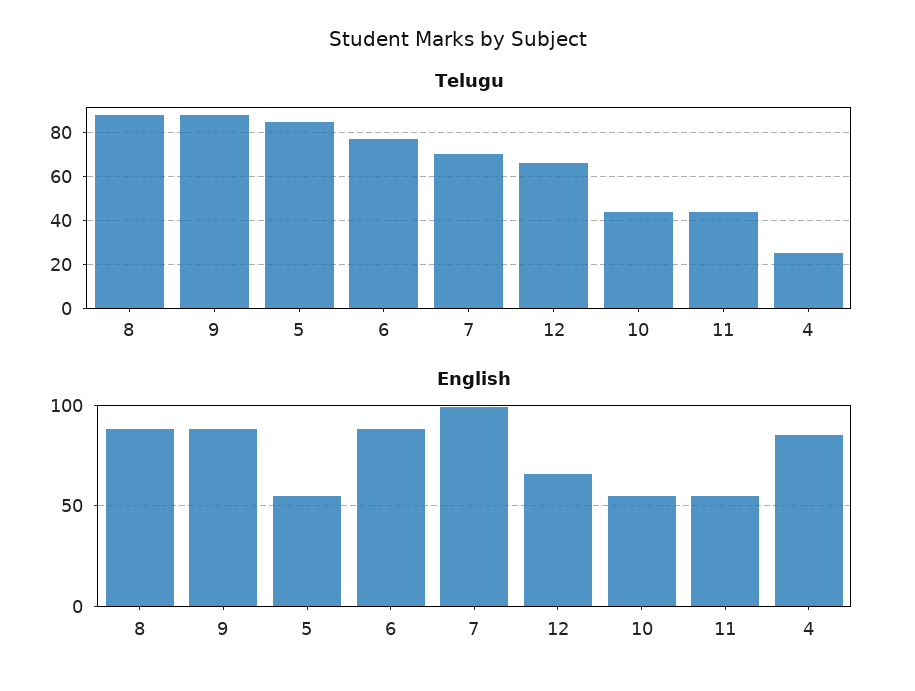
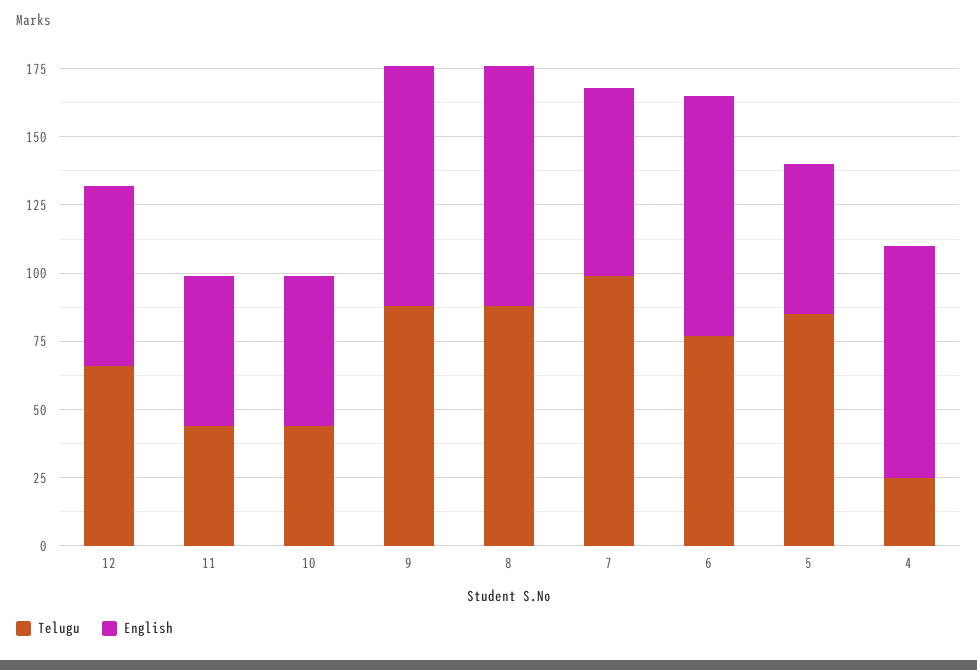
Telugu, 7: 70 -> 100
English, 7: 100 -> 70

